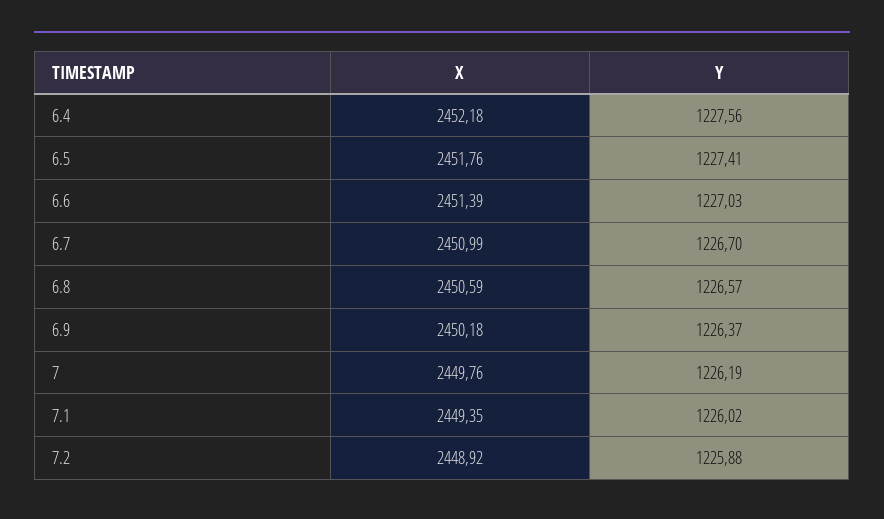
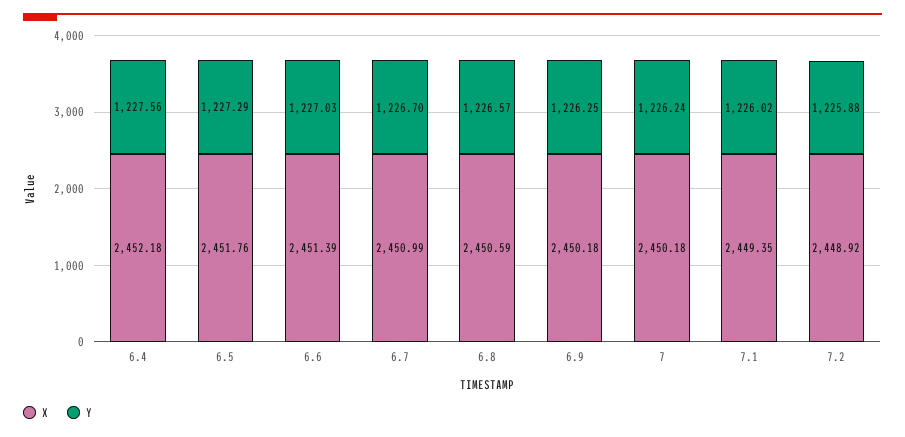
Y, 6.5: 1227.41 -> 1227.29
Y, 6.9: 1226.37 -> 1226.25
X, 7: 2449.76 -> 2450.18
Y, 7: 1226.19 -> 1226.24

